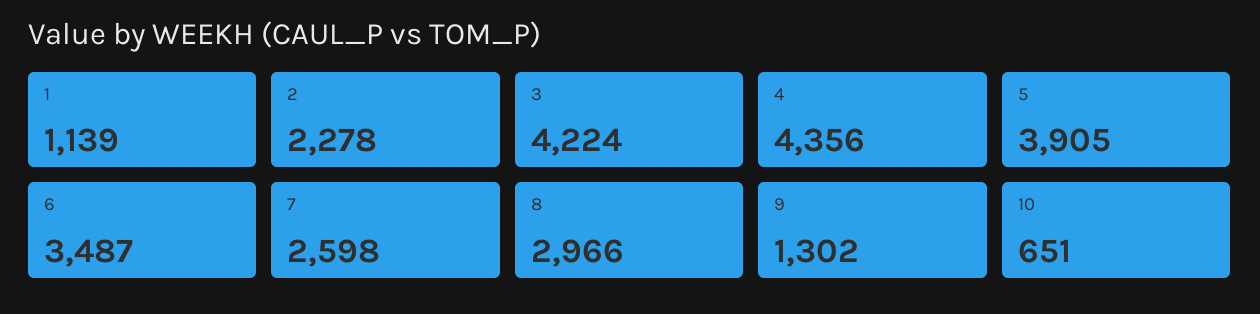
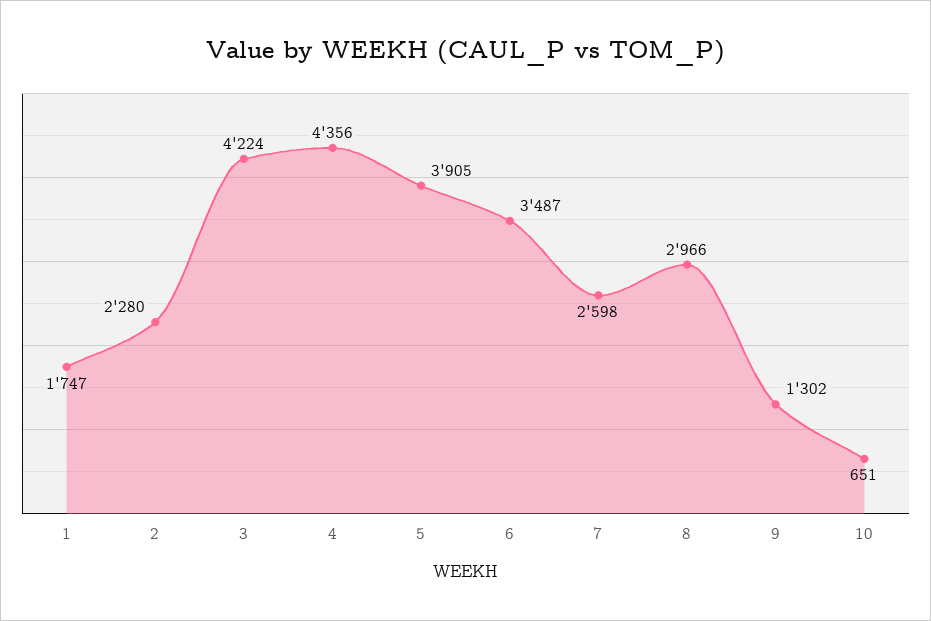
1: 1139 -> 1747
2: 2278 -> 2280

